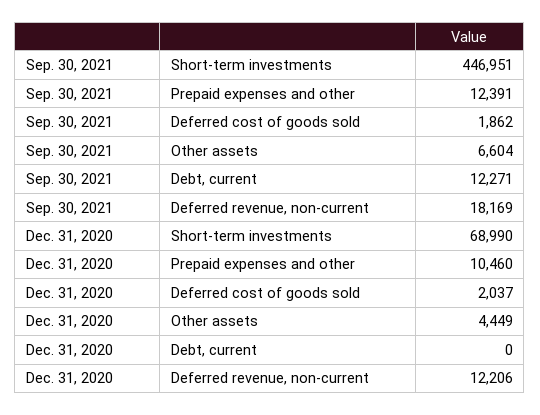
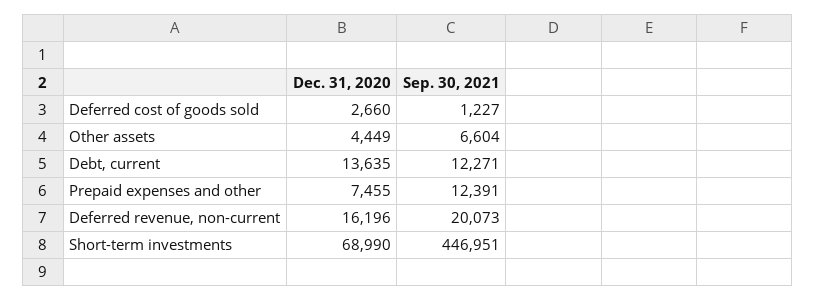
Sep. 30, 2021, Deferred cost of goods sold: 1862 -> 1227
Sep. 30, 2021, Deferred revenue, non-current: 18169 -> 20073
Dec. 31, 2020, Prepaid expenses and other: 10460 -> 7455
Dec. 31, 2020, Deferred cost of goods sold: 2037 -> 2660
Dec. 31, 2020, Debt, current: 0 -> 13635
Dec. 31, 2020, Deferred revenue, non-current: 12206 -> 16196

